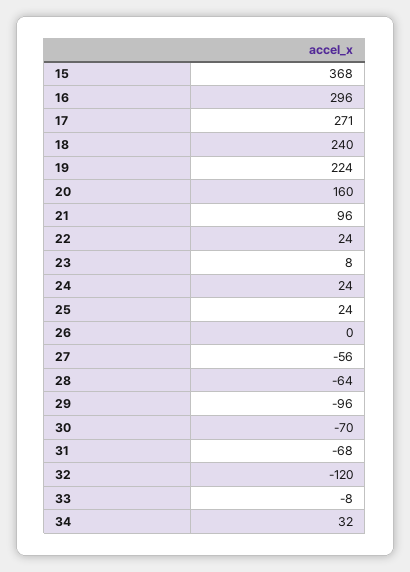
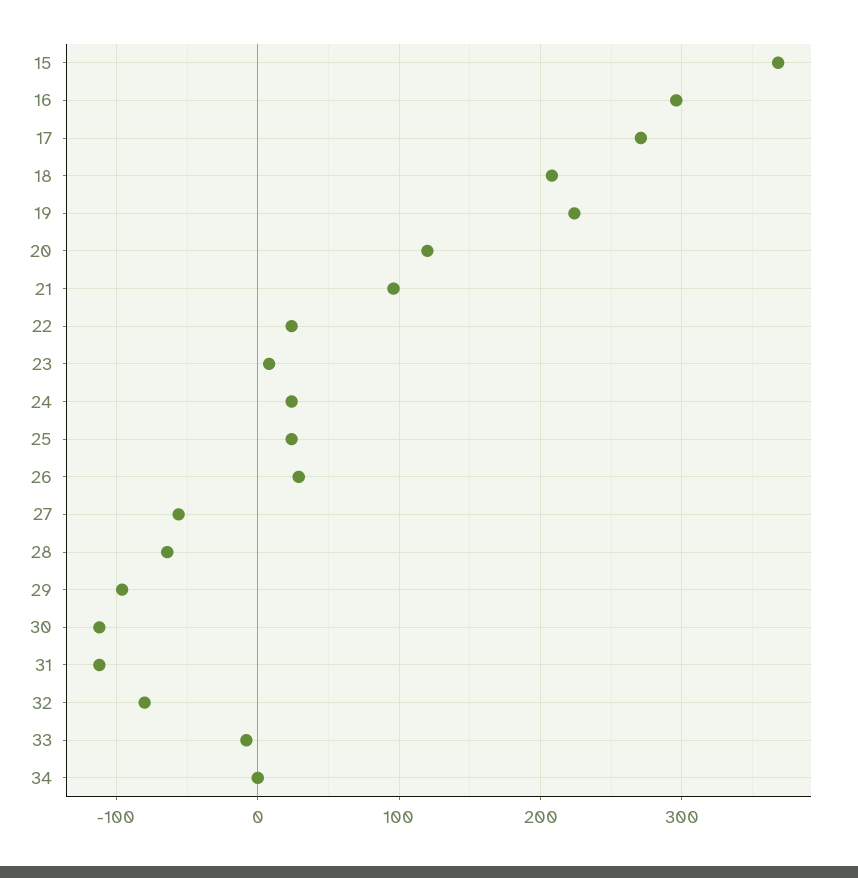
18: 240 -> 210
20: 160 -> 120
26: 0 -> 30
30: -70 -> -110
31: -68 -> -110
32: -120 -> -80
34: 32 -> 0

